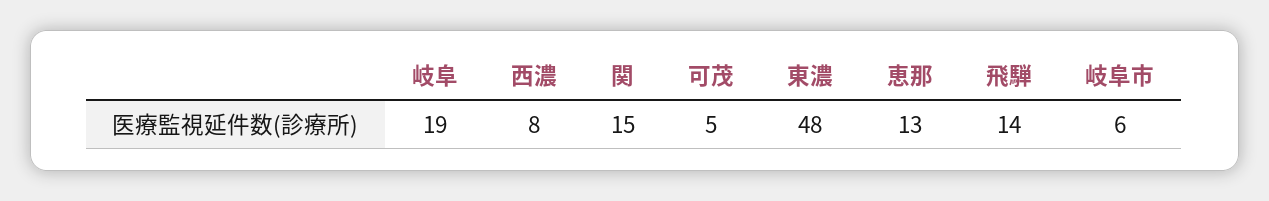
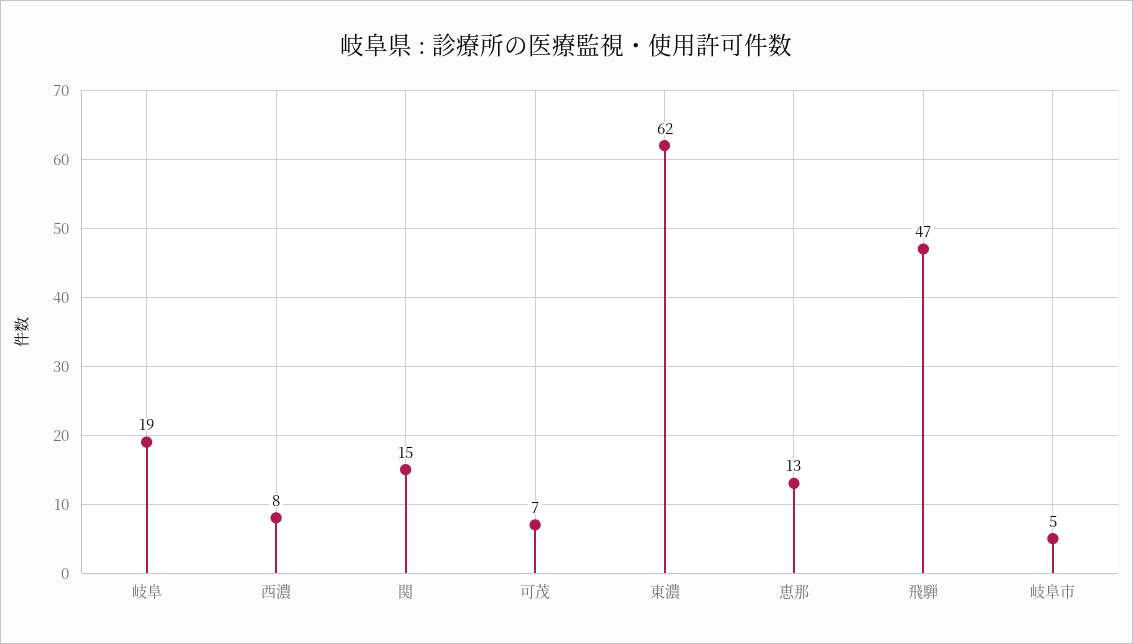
可茂: 5 -> 7
東濃: 48 -> 62
飛騨: 14 -> 47
岐阜市: 6 -> 5

